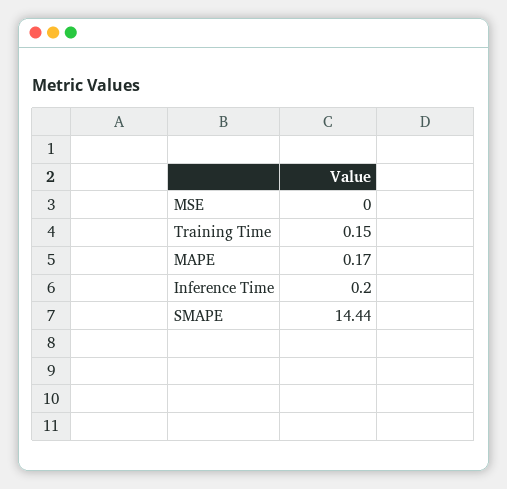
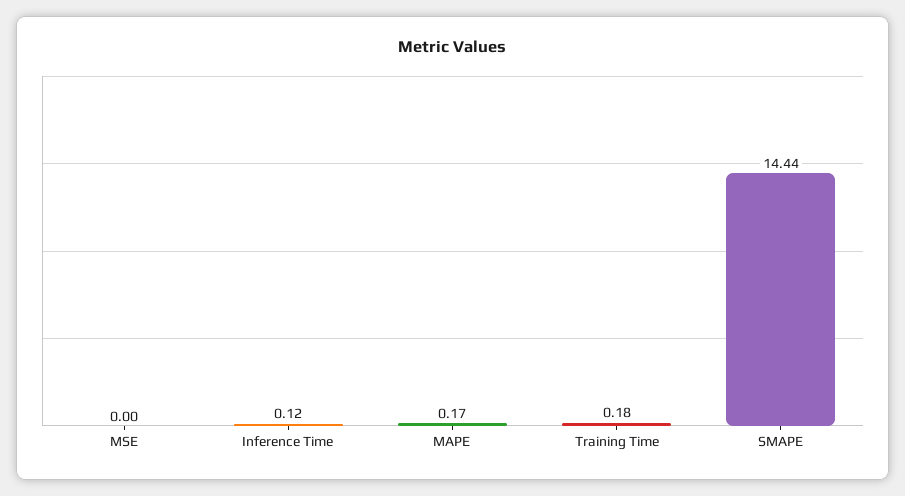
Training Time: 0.15 -> 0.18
Inference Time: 0.2 -> 0.12

